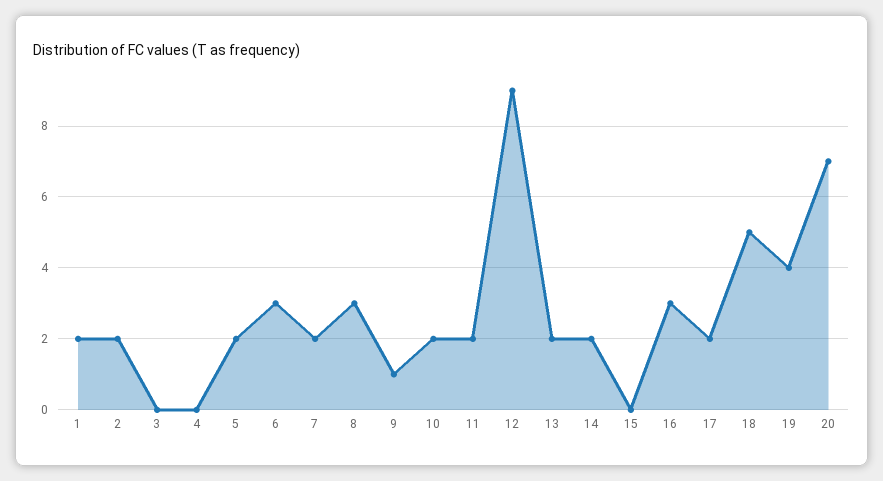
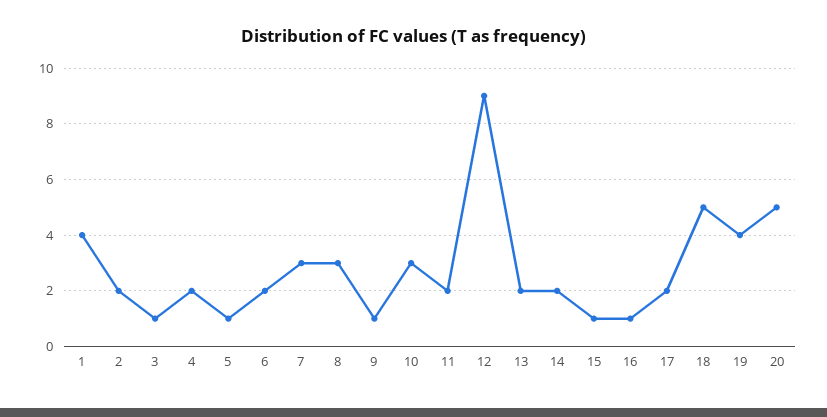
1: 2 -> 4
3: 0 -> 1
4: 0 -> 2
5: 2 -> 1
6: 3 -> 2
7: 2 -> 3
10: 2 -> 3
15: 0 -> 1
16: 3 -> 1
20: 7 -> 5

